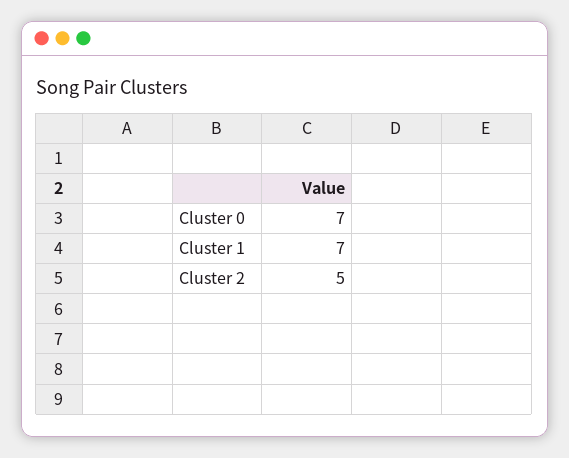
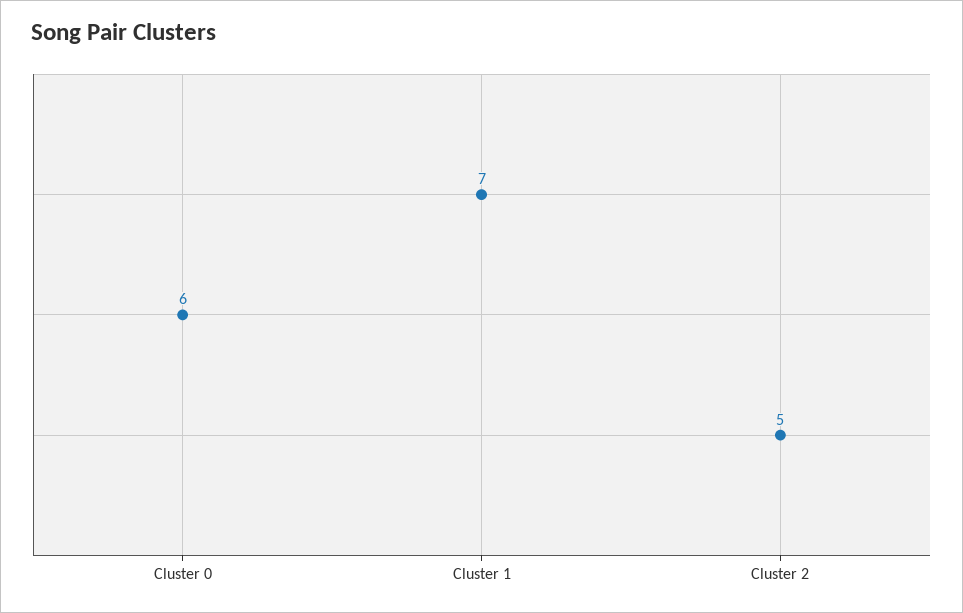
Cluster 0: 7 -> 6

